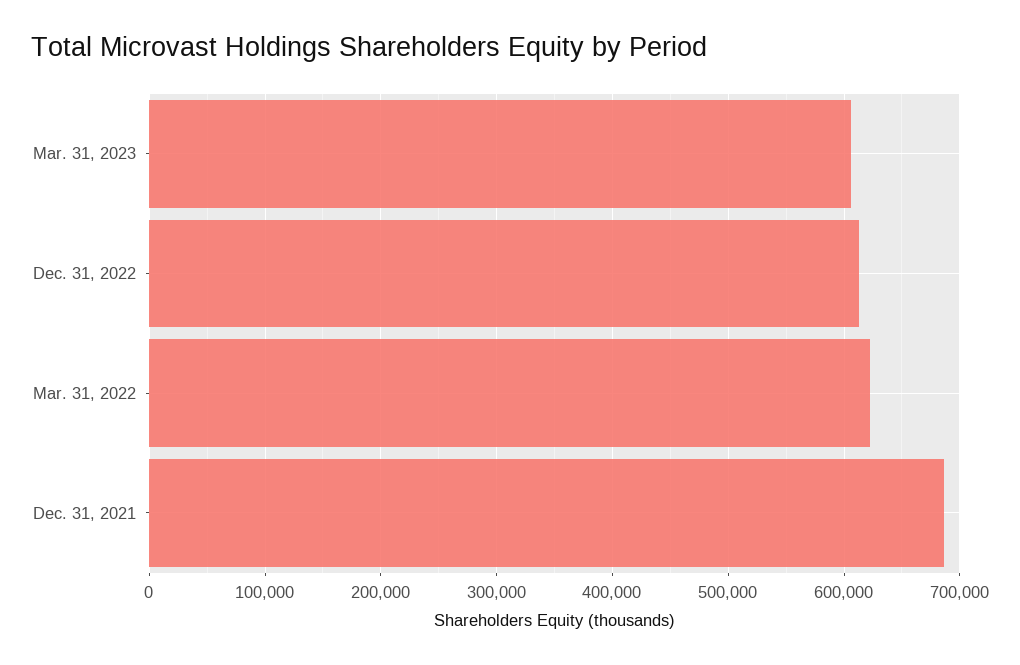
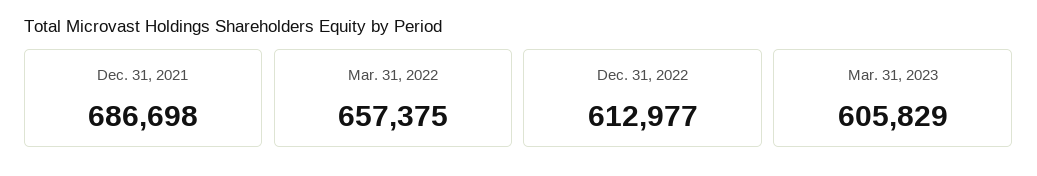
Mar. 31, 2022: 620000 -> 657375

